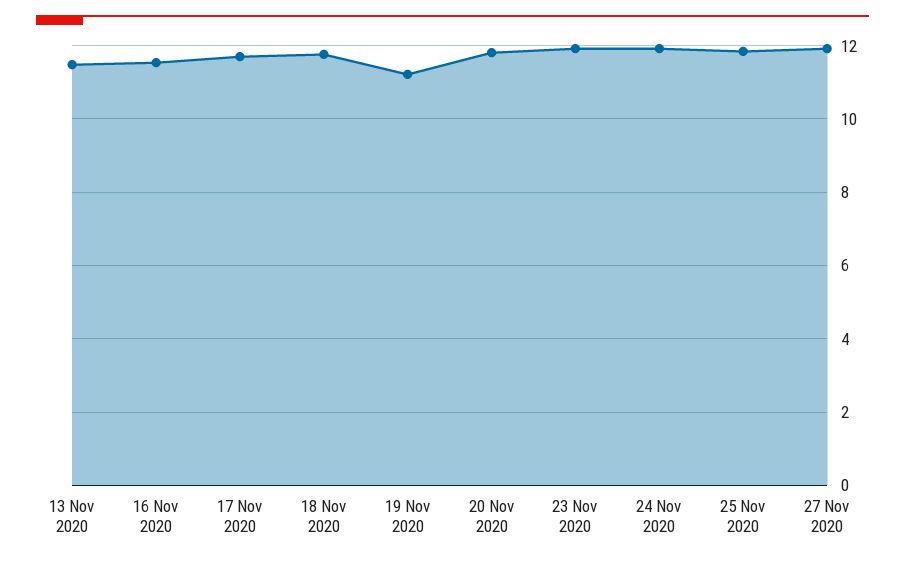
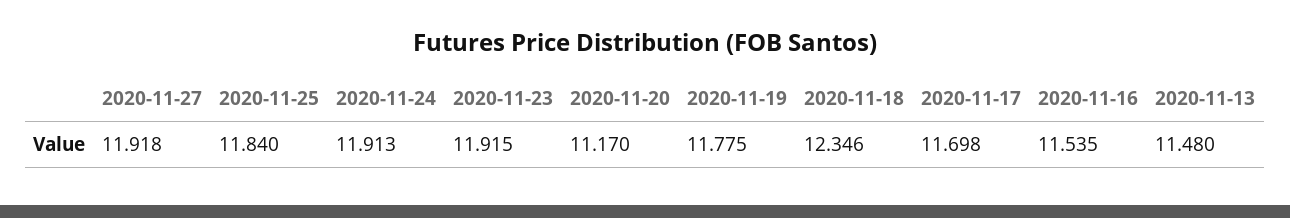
18 Nov 2020: 11.8 -> 12.346
19 Nov 2020: 11.2 -> 11.775
20 Nov 2020: 11.8 -> 11.17

